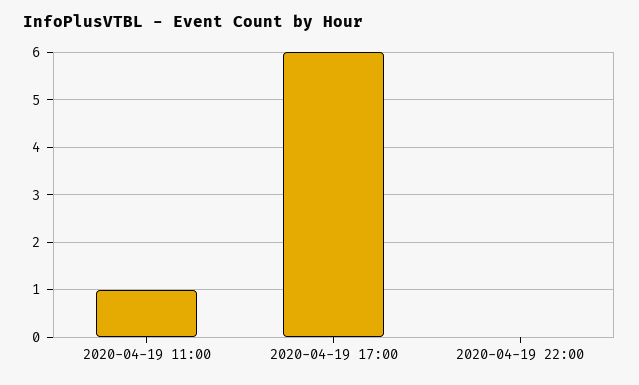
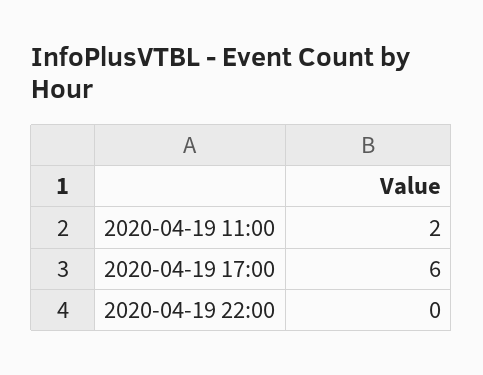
2020-04-19 11:00: 1 -> 2

